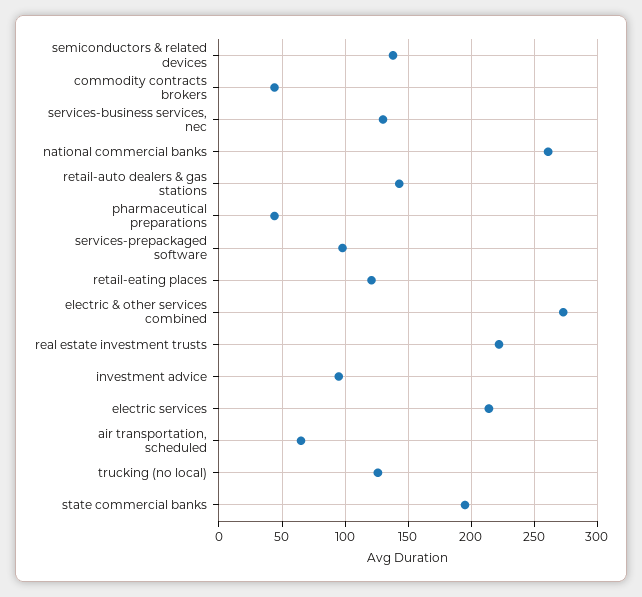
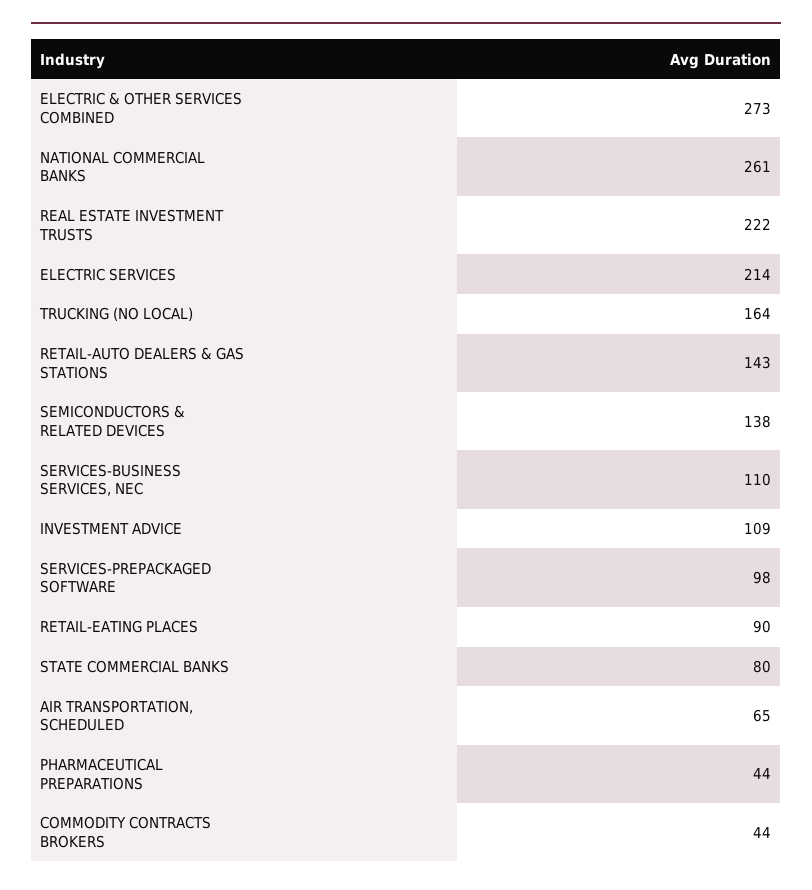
services-business services, nec: 130 -> 110
retail-eating places: 120 -> 90
investment advice: 95 -> 109
trucking (no local): 125 -> 164
state commercial banks: 195 -> 80

